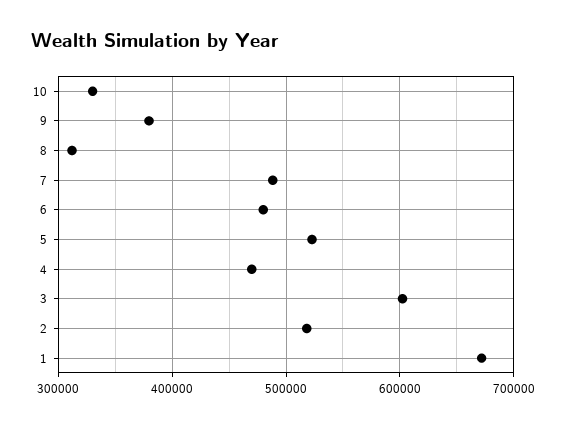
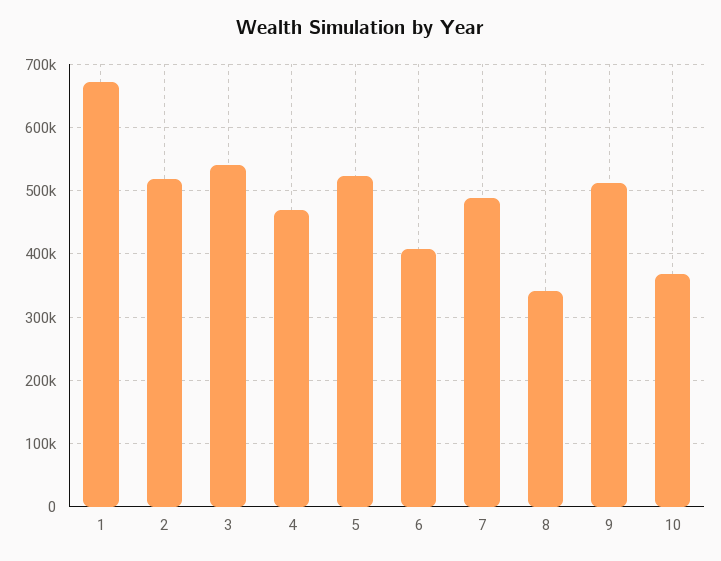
10: 330000 -> 370000
9: 380000 -> 510000
8: 310000 -> 340000
6: 480000 -> 410000
3: 600000 -> 540000

